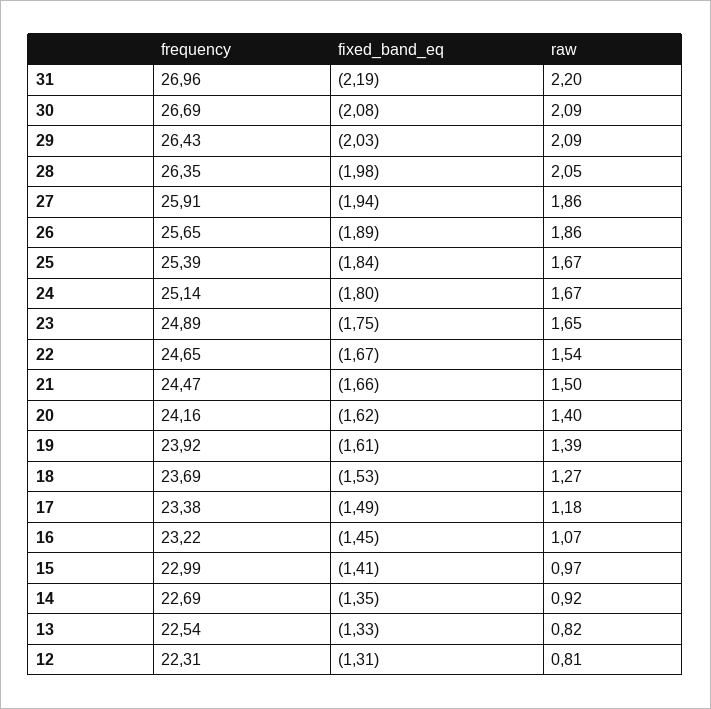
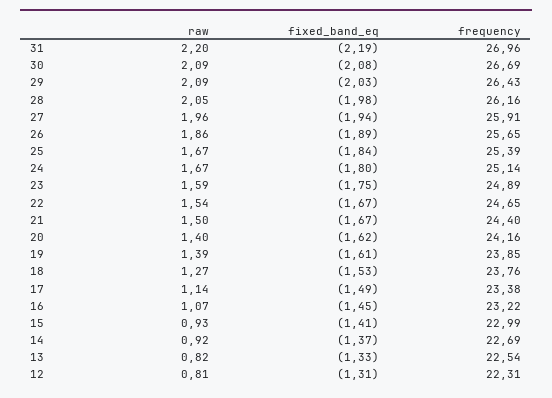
frequency, 28: 26.35 -> 26.16
raw, 27: 1.86 -> 1.96
raw, 23: 1.65 -> 1.59
frequency, 21: 24.47 -> 24.4
fixed_band_eq, 21: -1.66 -> -1.67
frequency, 19: 23.92 -> 23.85
frequency, 18: 23.69 -> 23.76
raw, 17: 1.18 -> 1.14
raw, 15: 0.97 -> 0.93
fixed_band_eq, 14: -1.35 -> -1.37

